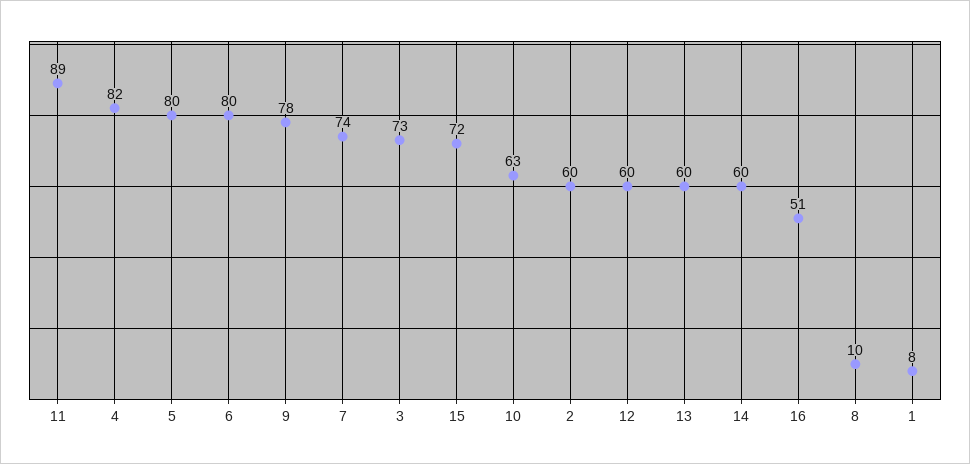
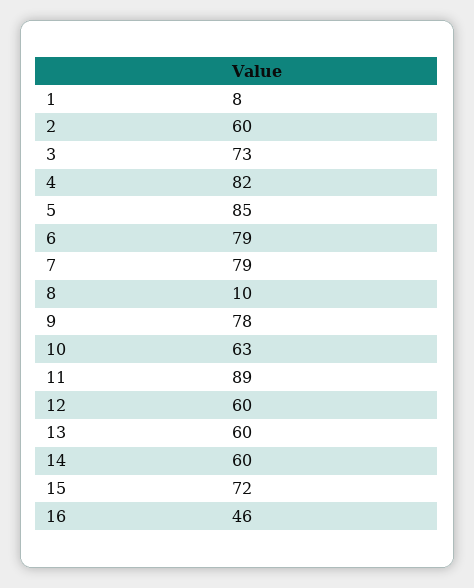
5: 80 -> 85
6: 80 -> 79
7: 74 -> 79
16: 51 -> 46

